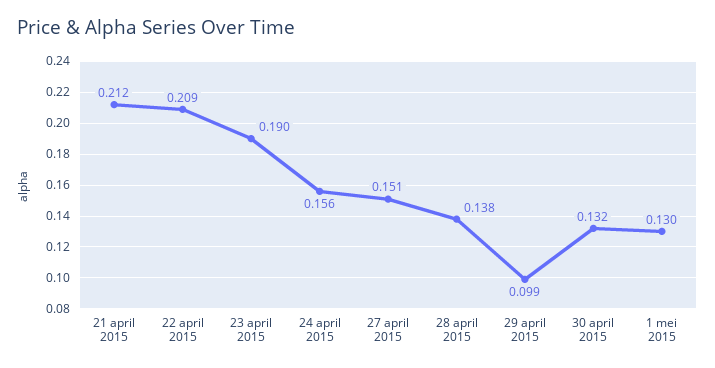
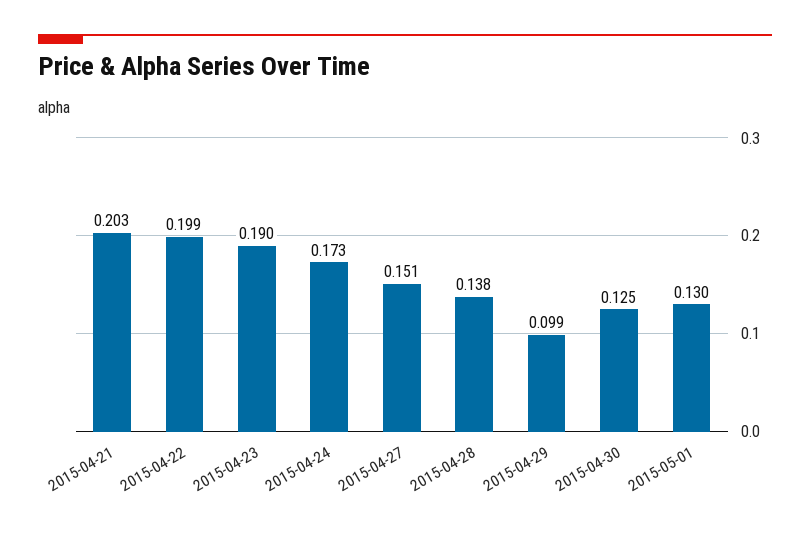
21 april 2015: 0.212 -> 0.203
22 april 2015: 0.209 -> 0.199
24 april 2015: 0.156 -> 0.173
30 april 2015: 0.132 -> 0.125

